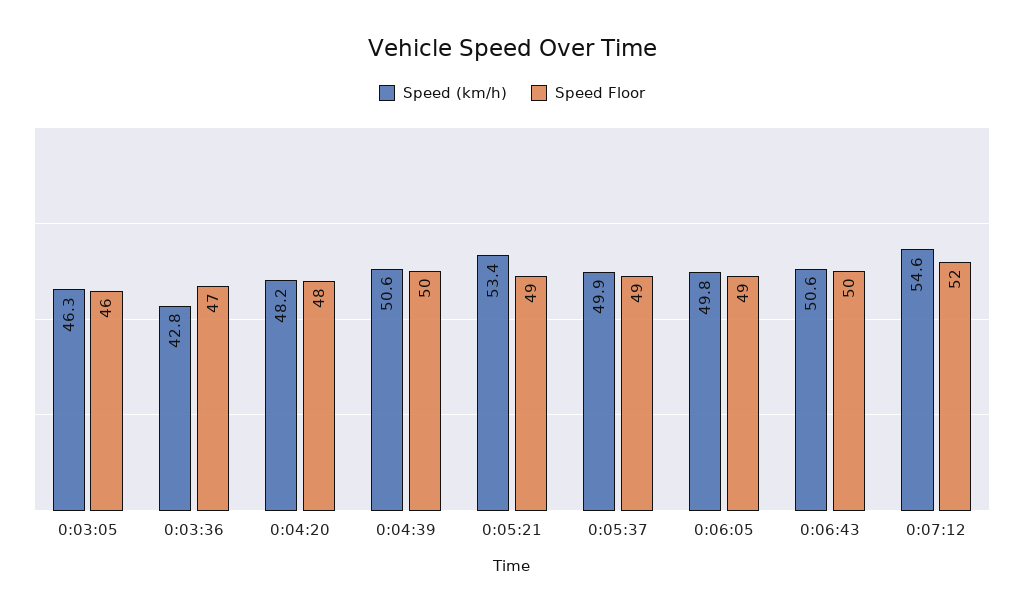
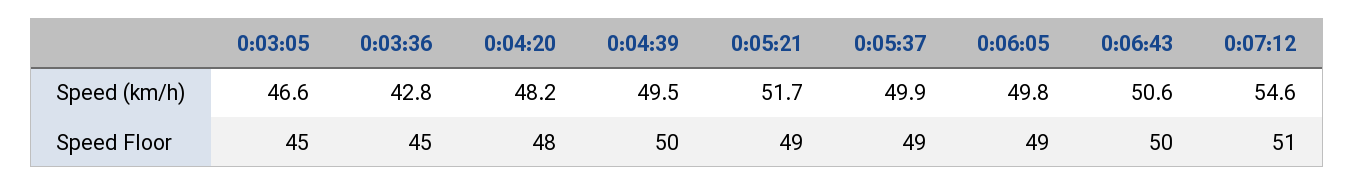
Speed (km/h), 0:03:05: 46.3 -> 46.6
Speed Floor, 0:03:05: 46 -> 45
Speed Floor, 0:03:36: 47 -> 45
Speed (km/h), 0:04:39: 50.6 -> 49.5
Speed (km/h), 0:05:21: 53.4 -> 51.7
Speed Floor, 0:07:12: 52 -> 51

